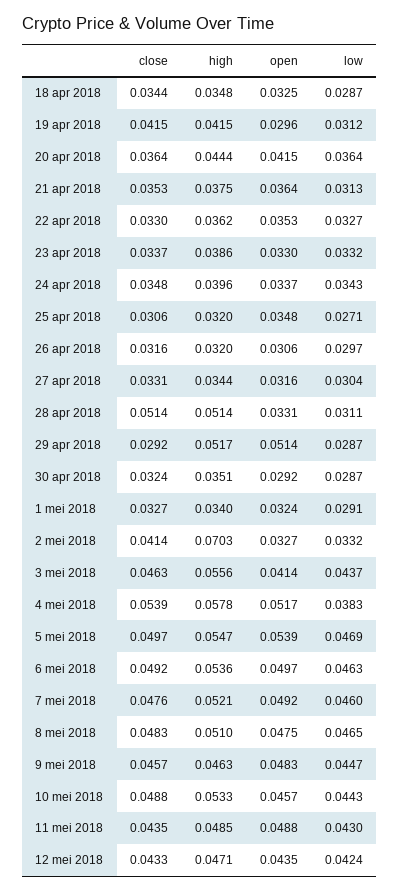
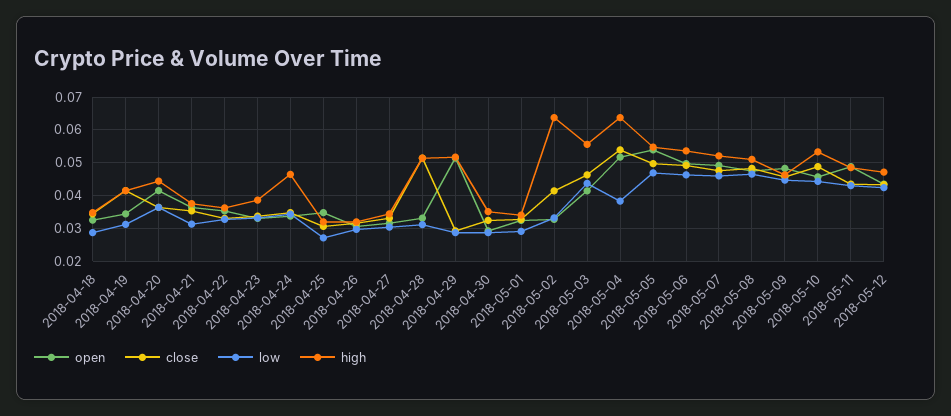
open, 19 apr 2018: 0.0296 -> 0.034
high, 24 apr 2018: 0.0396 -> 0.046
high, 2 mei 2018: 0.0703 -> 0.064
high, 4 mei 2018: 0.0578 -> 0.064

